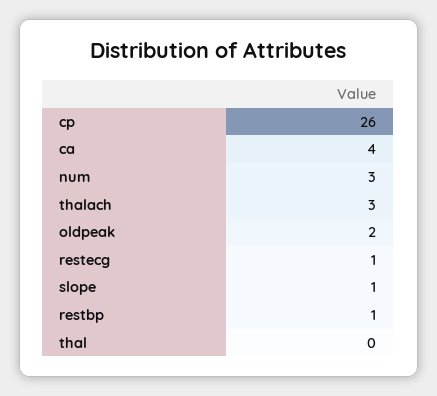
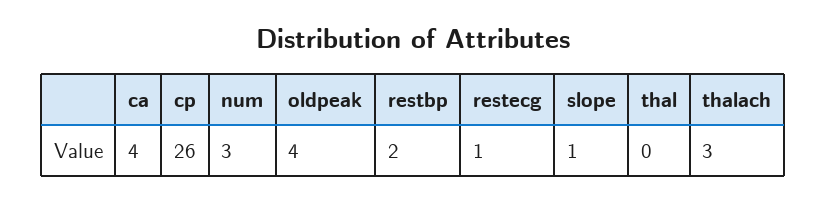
oldpeak: 2 -> 4
restbp: 1 -> 2

